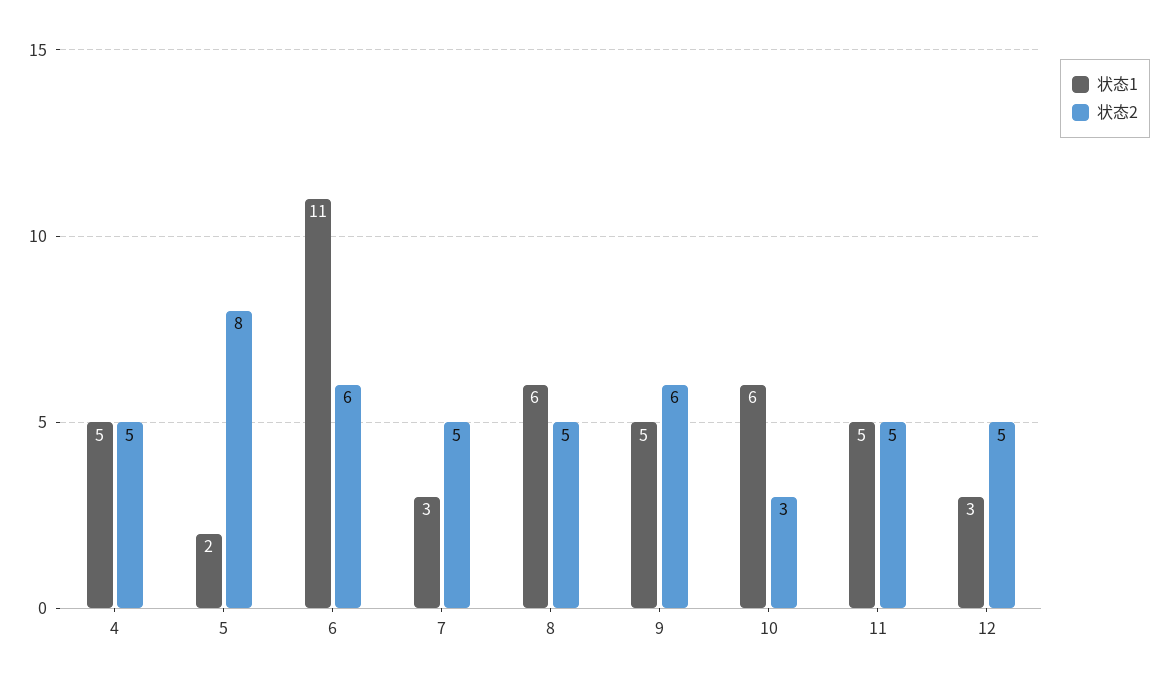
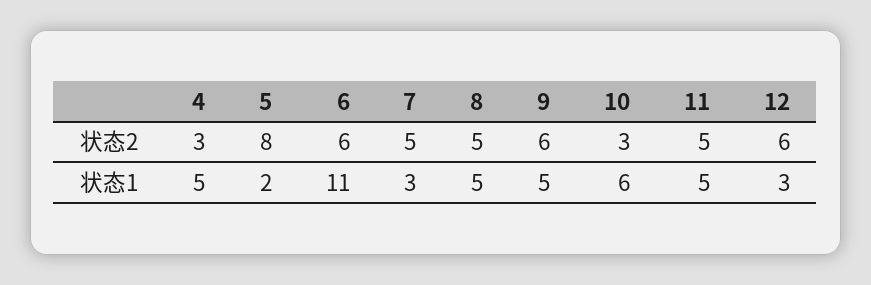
状态2, 4: 5 -> 3
状态1, 8: 6 -> 5
状态2, 12: 5 -> 6

